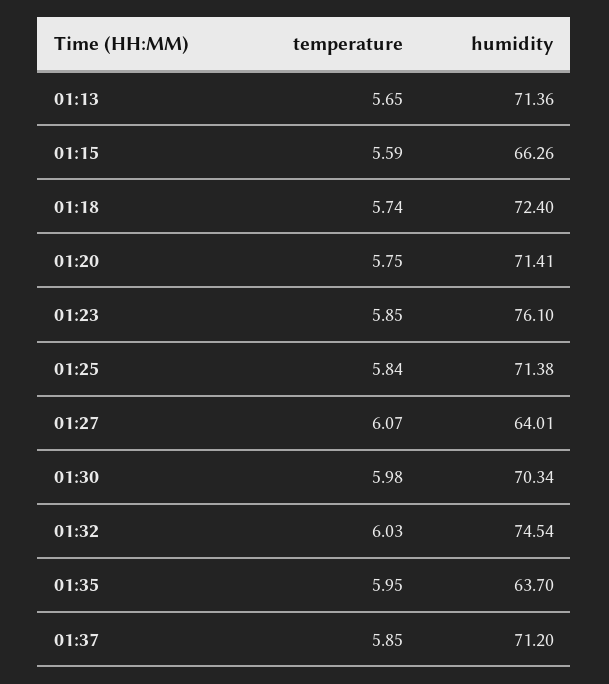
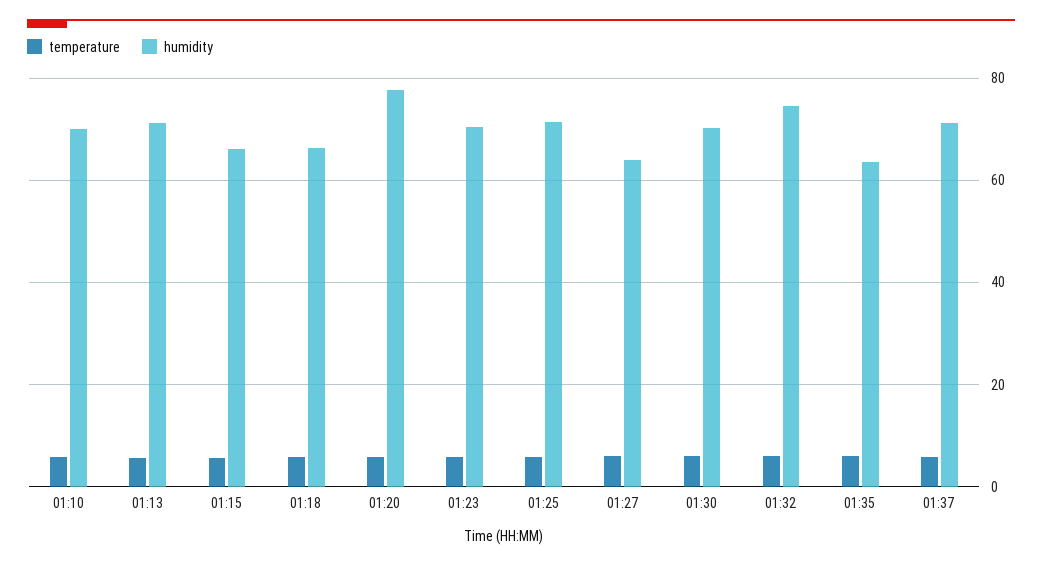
humidity, 01:18: 72.4 -> 66
humidity, 01:20: 71.41 -> 78
humidity, 01:23: 76.1 -> 70
temperature, 01:10: none -> 6
humidity, 01:10: none -> 70

